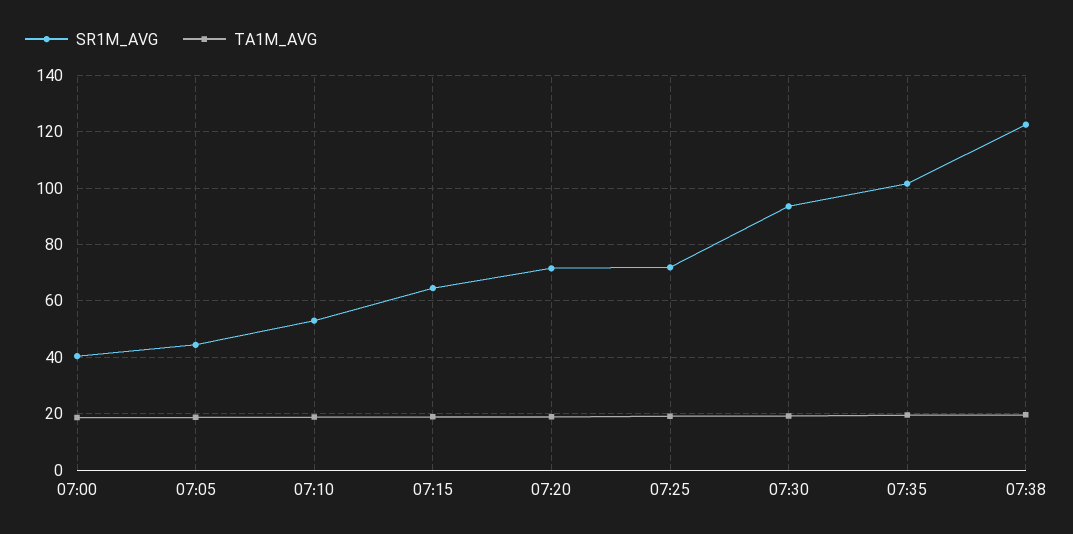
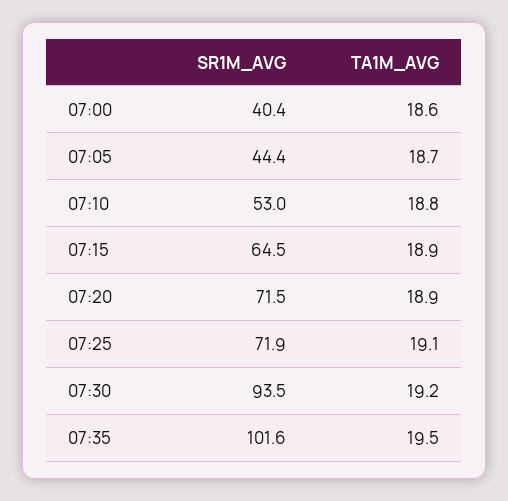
SR1M_AVG, 07:38: 122.5 -> none
TA1M_AVG, 07:38: 20 -> none

